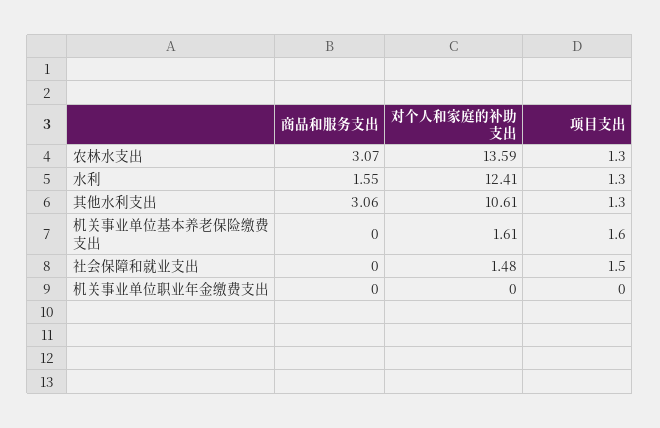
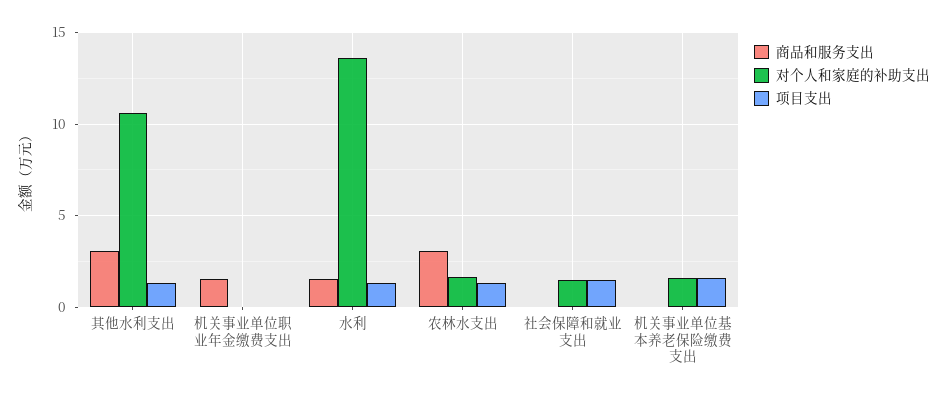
对个人和家庭的补助支出, 农林水支出: 13.59 -> 1.5
对个人和家庭的补助支出, 水利: 12.41 -> 13.5
商品和服务支出, 机关事业单位职业年金缴费支出: 0 -> 1.5

